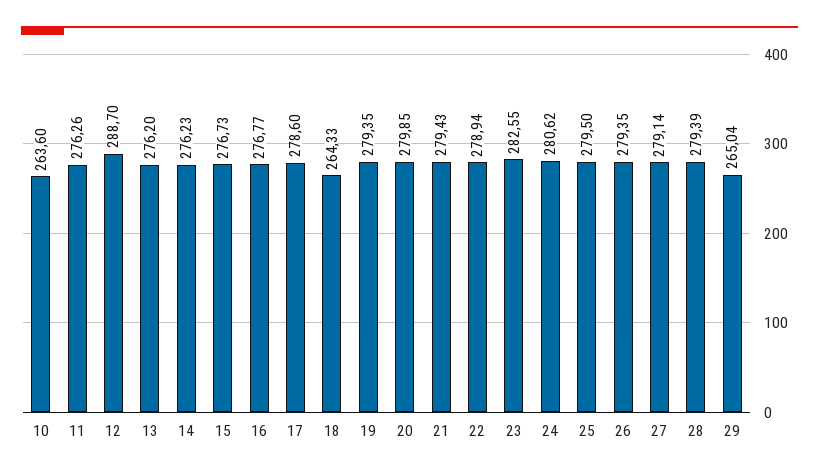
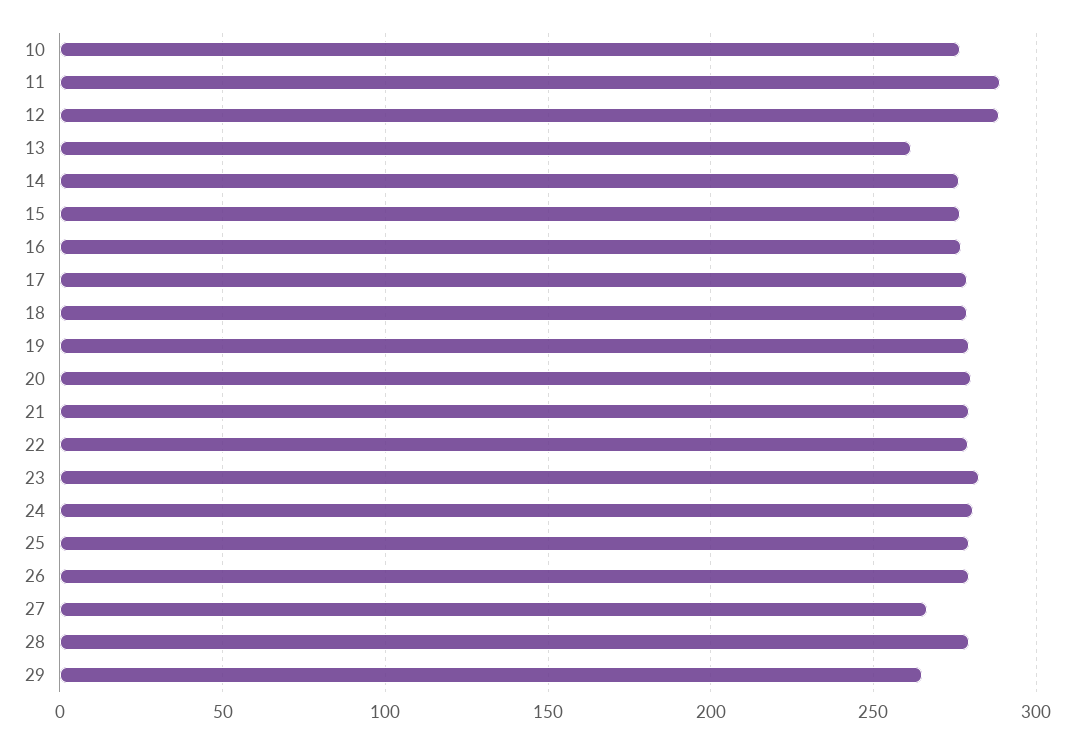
10: 263.6 -> 275
11: 276.26 -> 290
13: 276.2 -> 260
18: 264.33 -> 280
27: 279.14 -> 265

